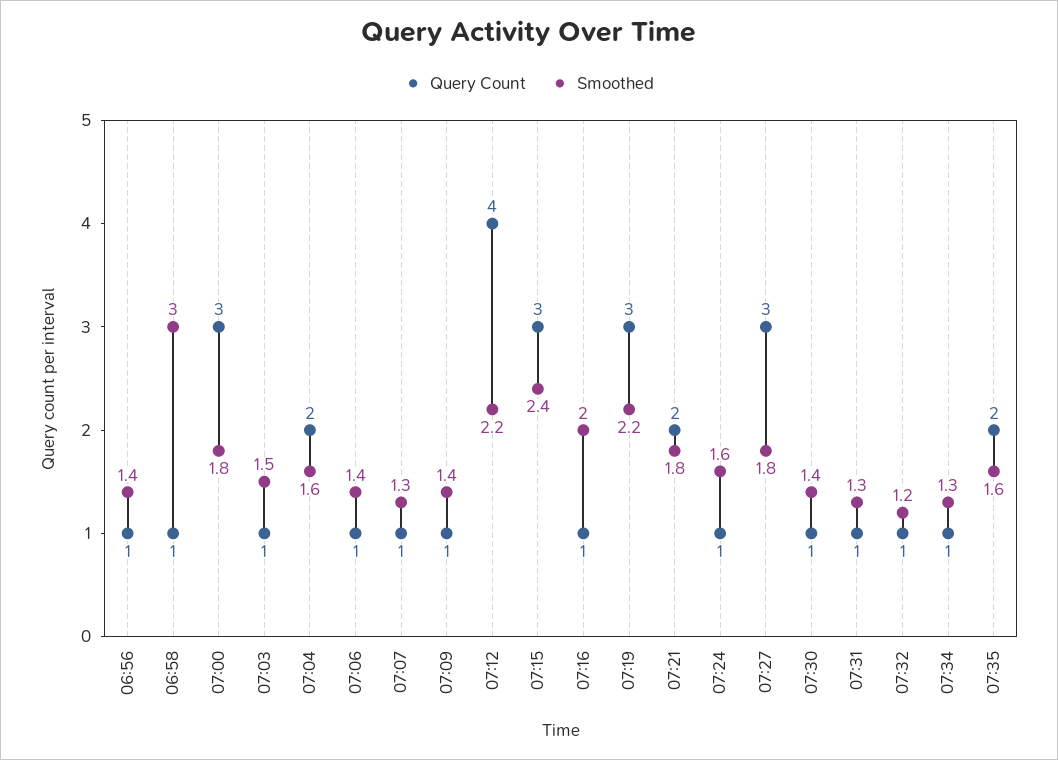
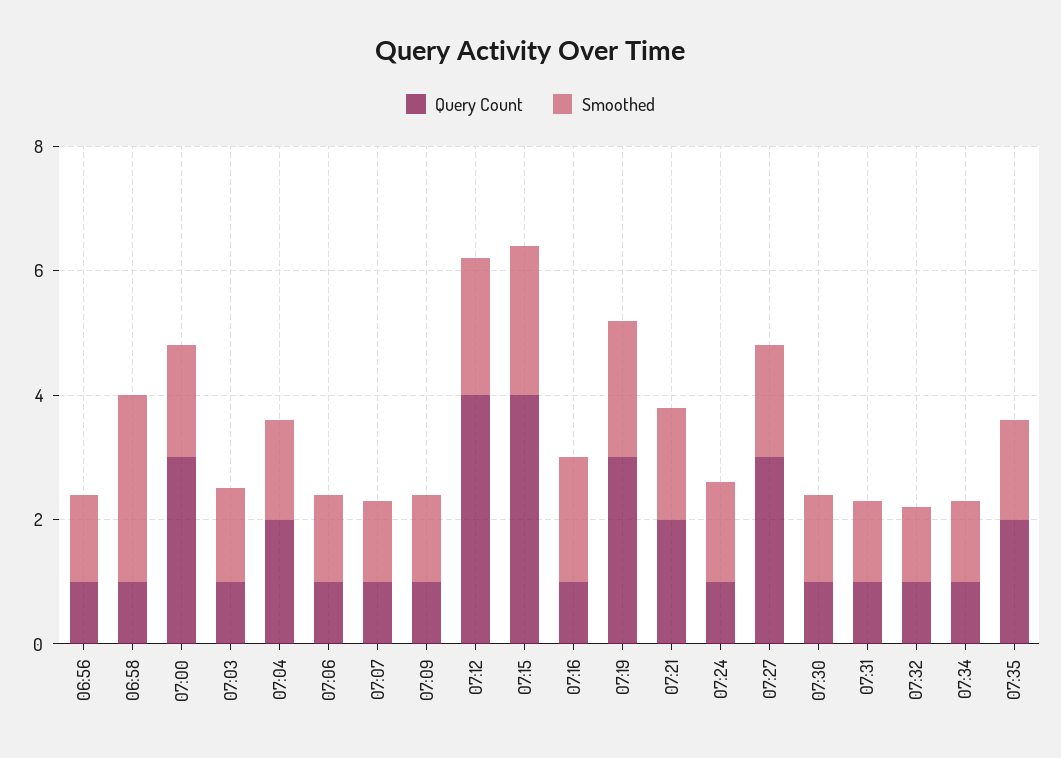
Query Count, 07:15: 3 -> 4

